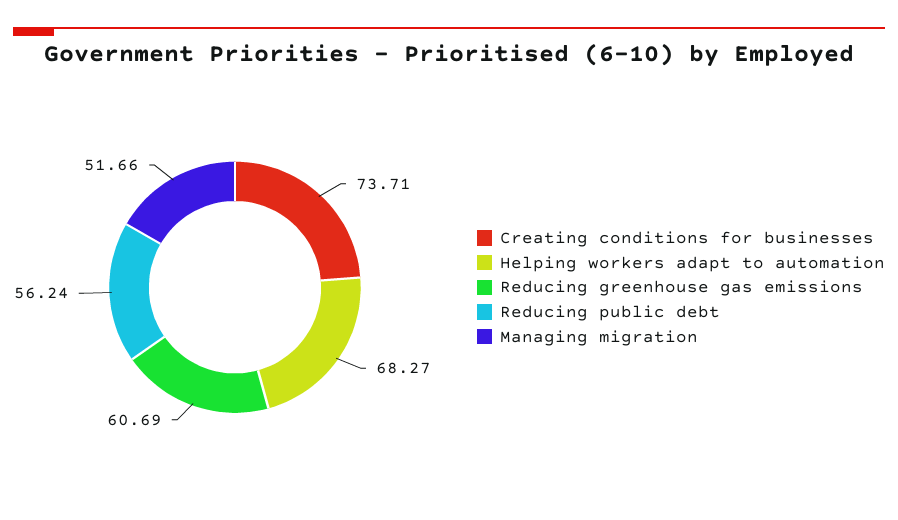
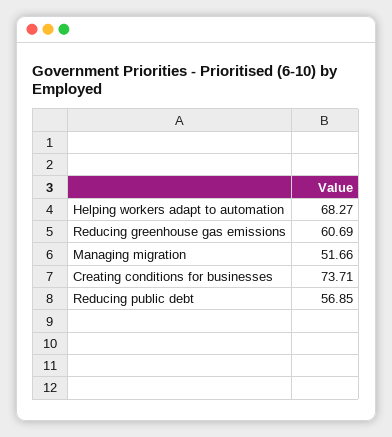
Reducing public debt: 56.24 -> 56.85

